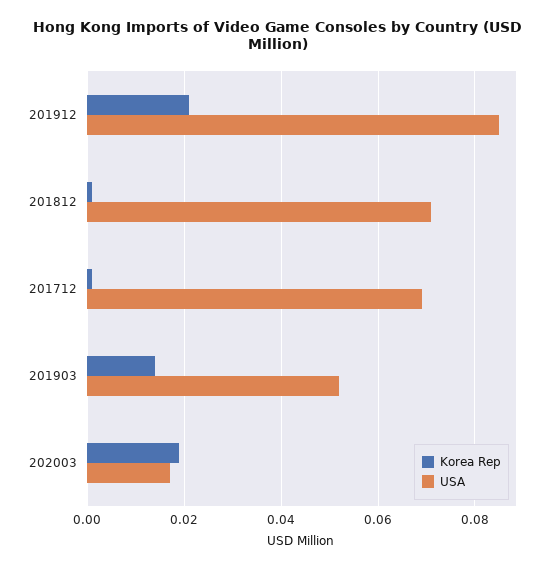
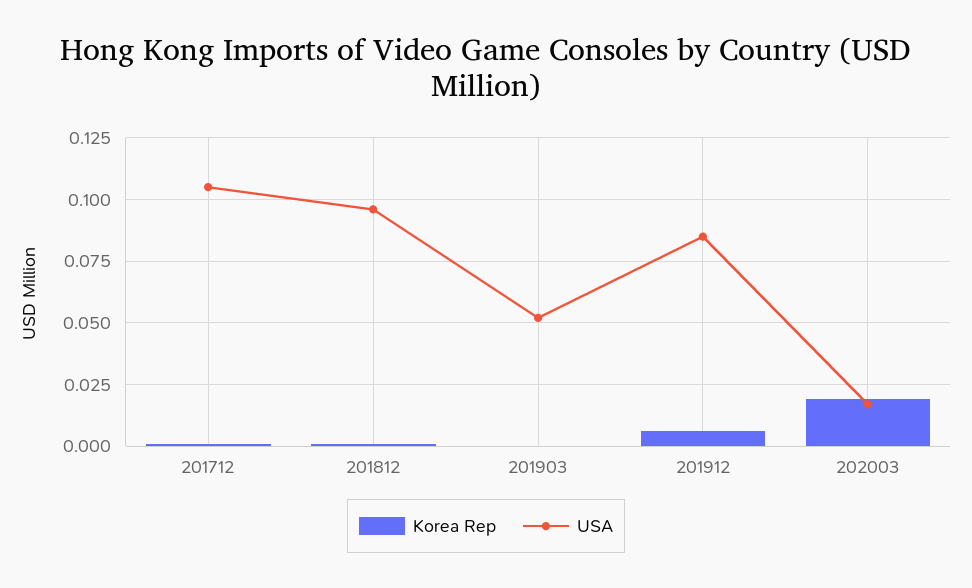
Korea Rep, 201912: 0.02 -> 0.005
USA, 201812: 0.07 -> 0.095
USA, 201712: 0.07 -> 0.105
Korea Rep, 201903: 0.015 -> 0

